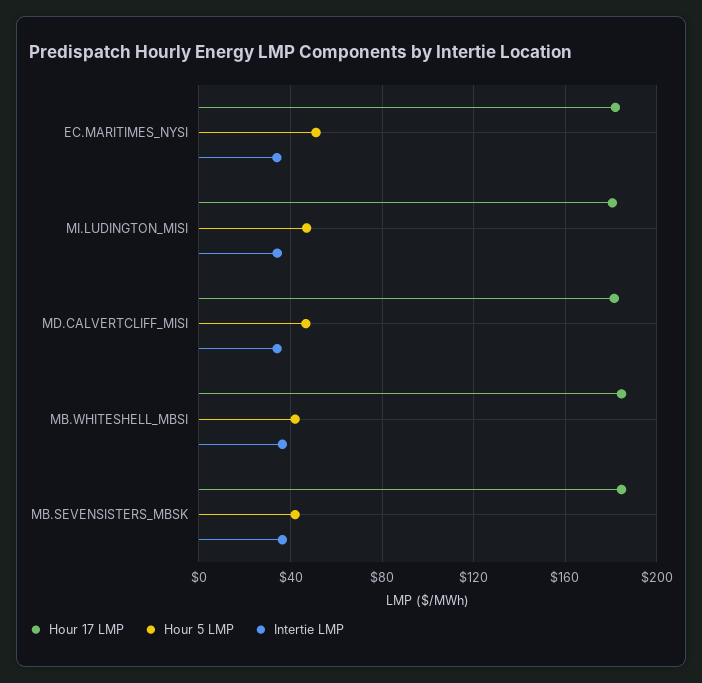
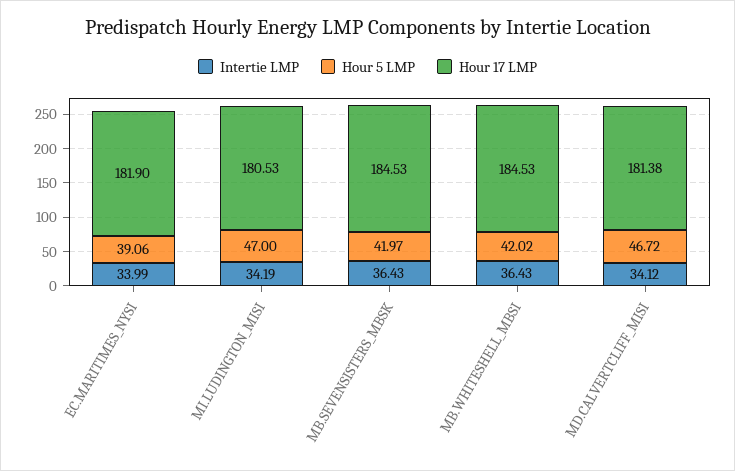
Hour 5 LMP, EC.MARITIMES_NYSI: 50 -> 39.06

